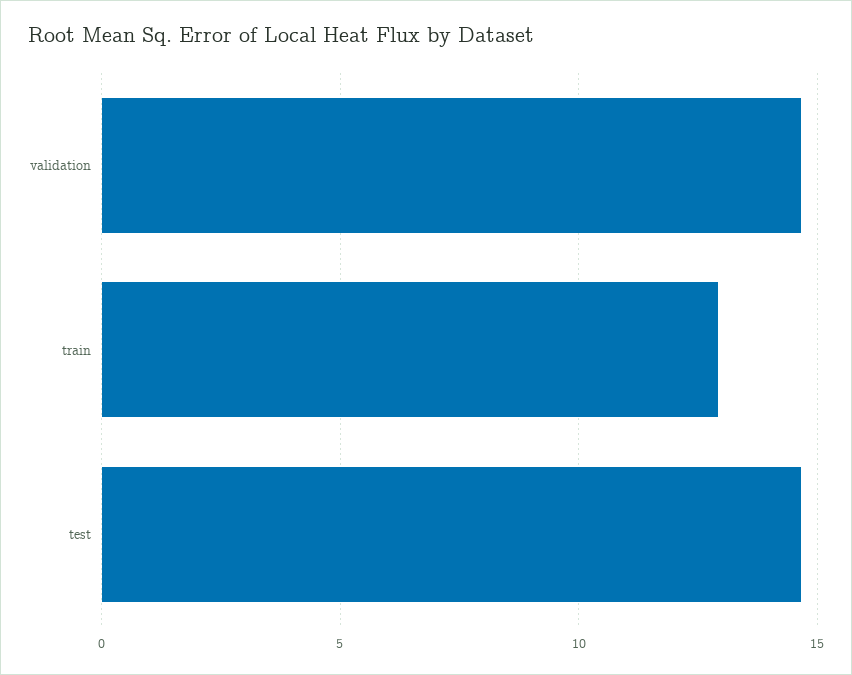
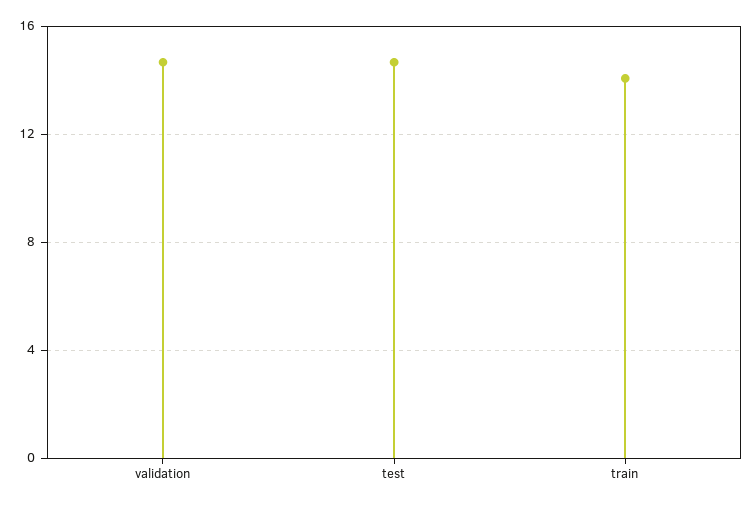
train: 13 -> 14

